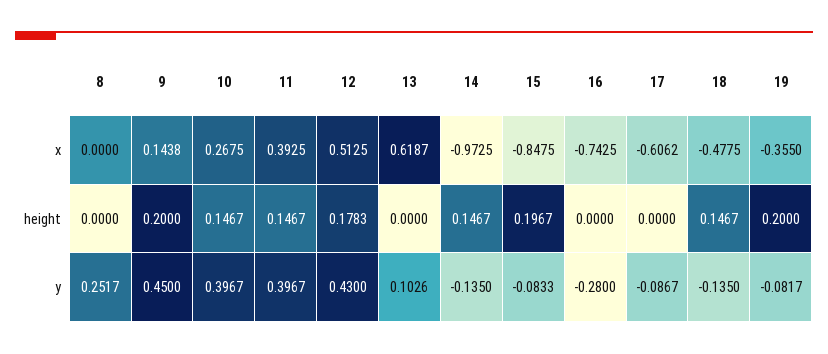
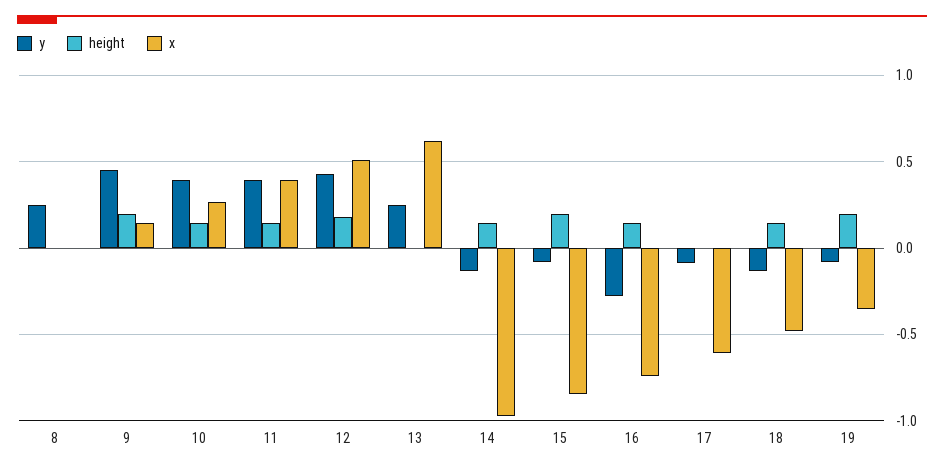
height, 16: 0 -> 0.15
y, 13: 0.1026 -> 0.25

